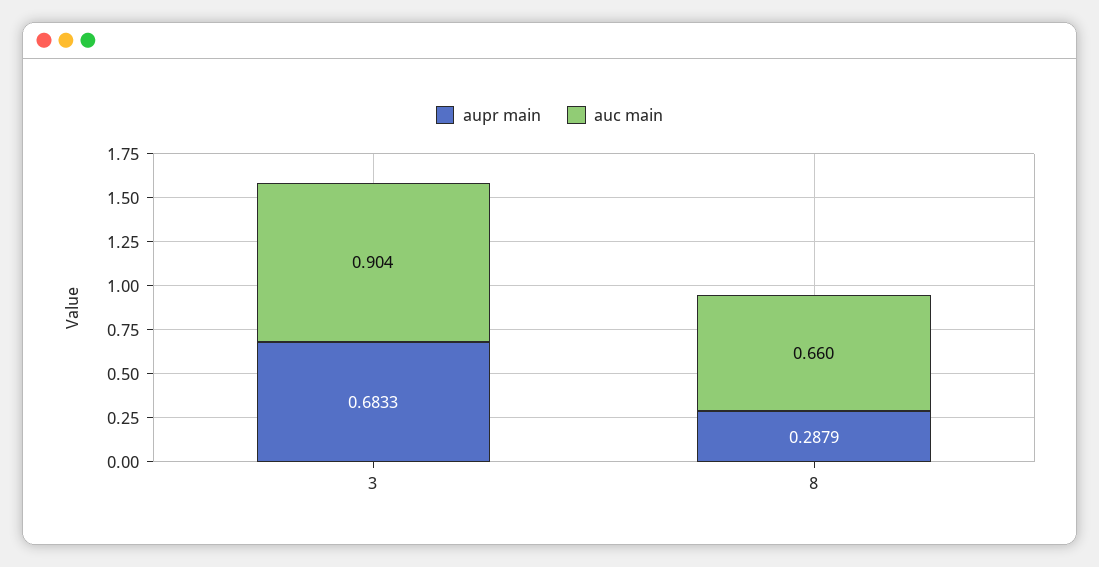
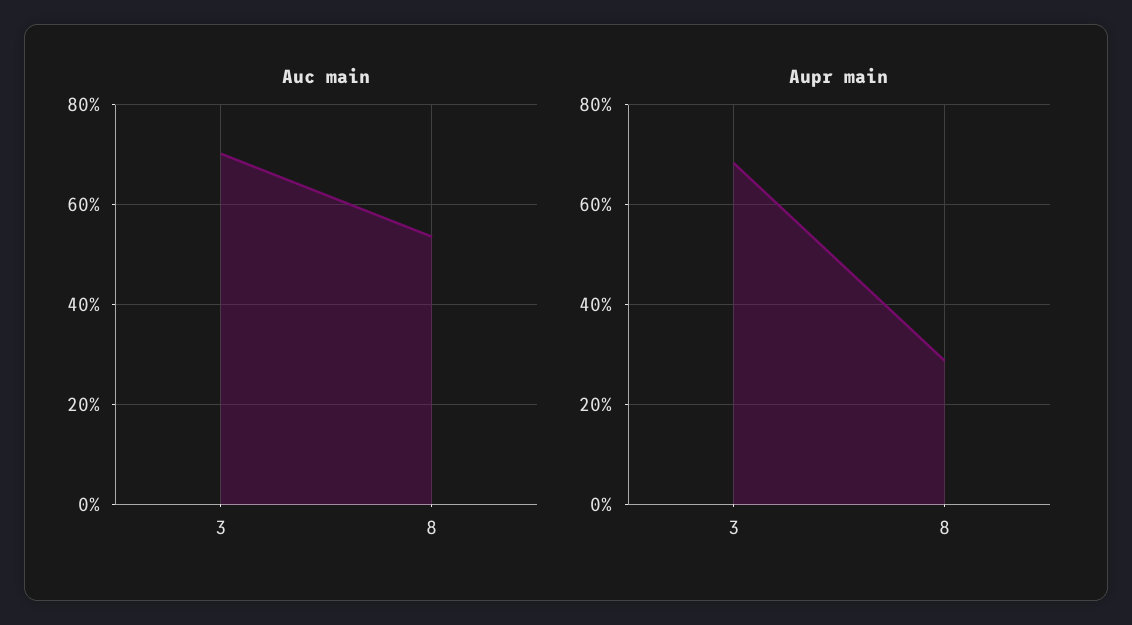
auc main, 3: 0.904 -> 0.7
auc main, 8: 0.66 -> 0.54

